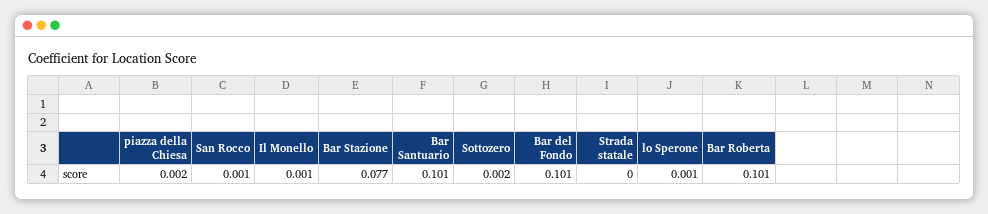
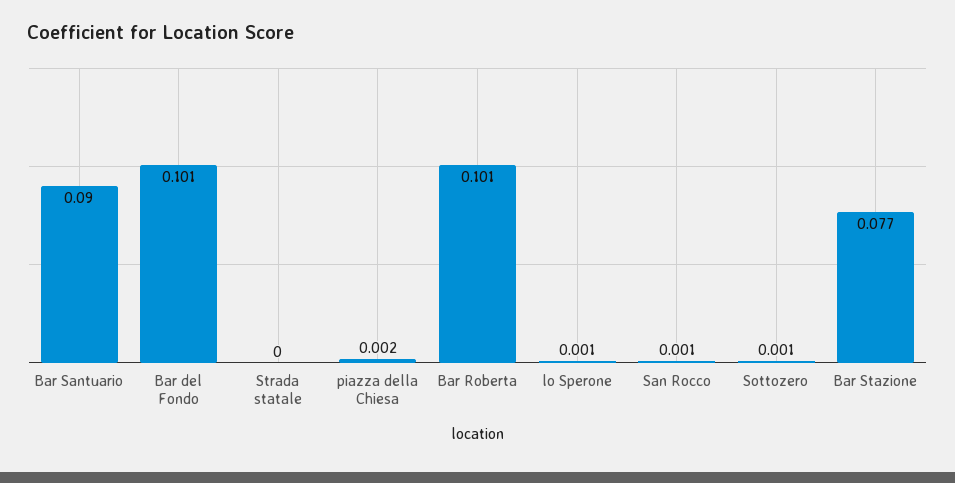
Il Monello: 0.001 -> none
Bar Santuario: 0.101 -> 0.09
Sottozero: 0.002 -> 0.001

